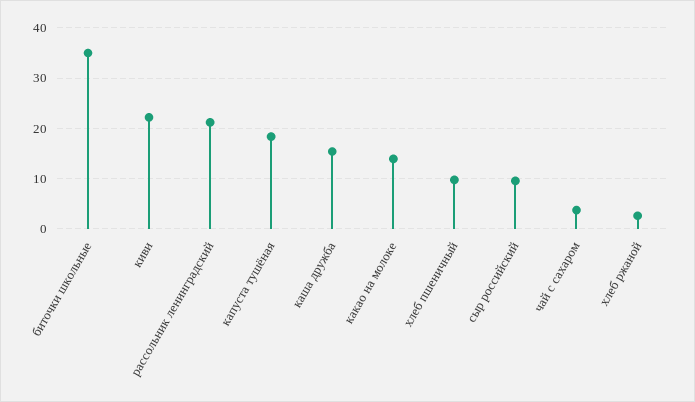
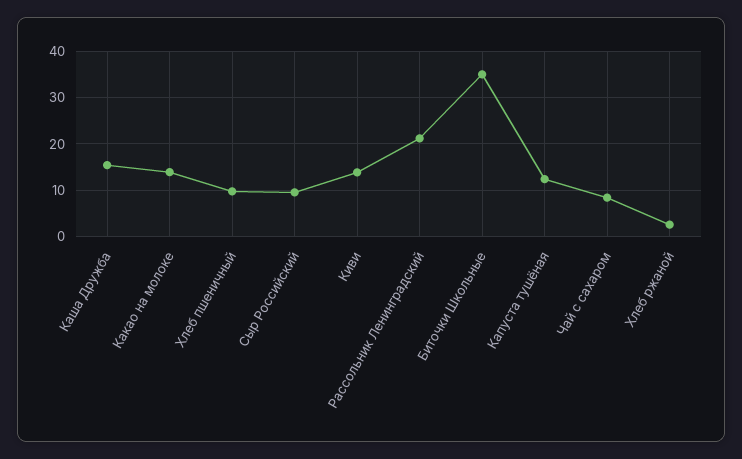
киви: 22 -> 14
капуста тушёная: 18 -> 12
чай с сахаром: 4 -> 8

